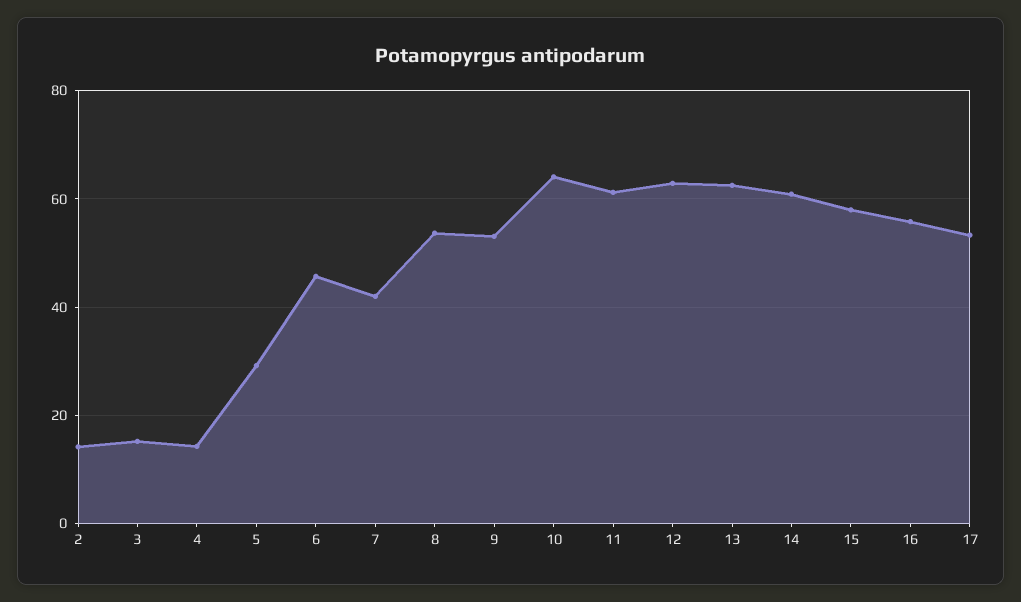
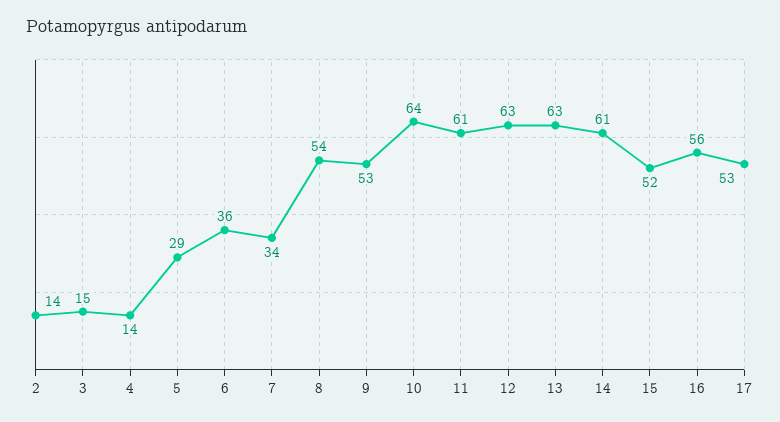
6: 46 -> 36
7: 42 -> 34
15: 58 -> 52

